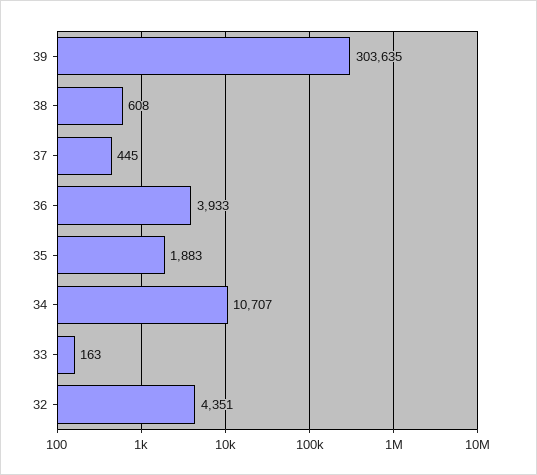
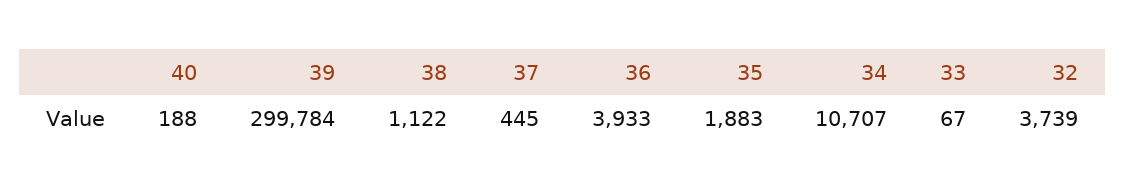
39: 303635 -> 299784
38: 608 -> 1122
33: 163 -> 67
32: 4351 -> 3739
40: none -> 188

